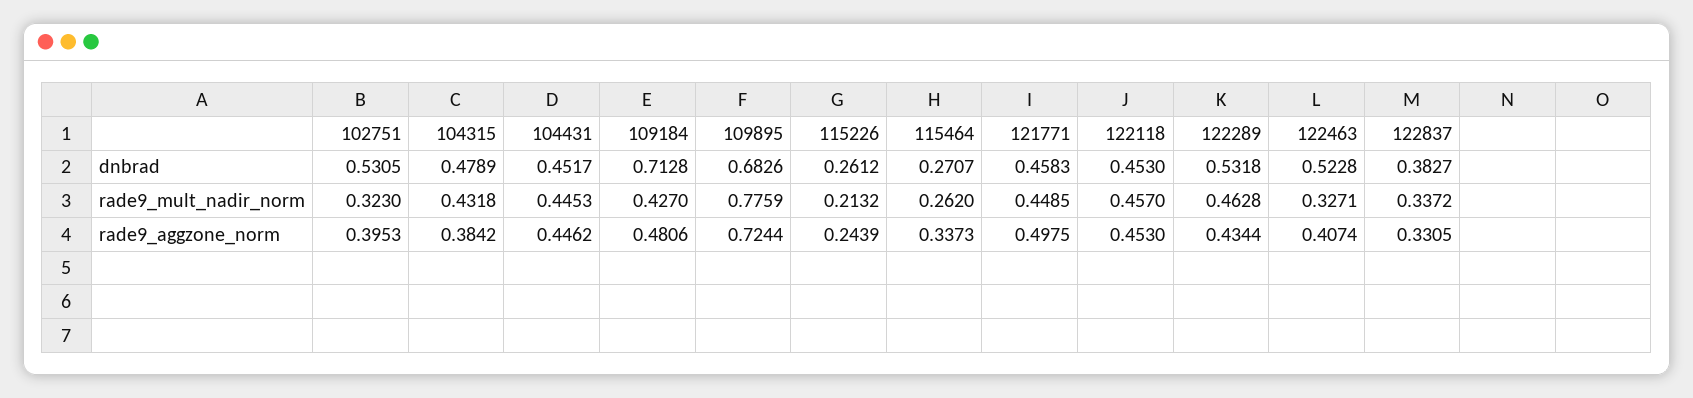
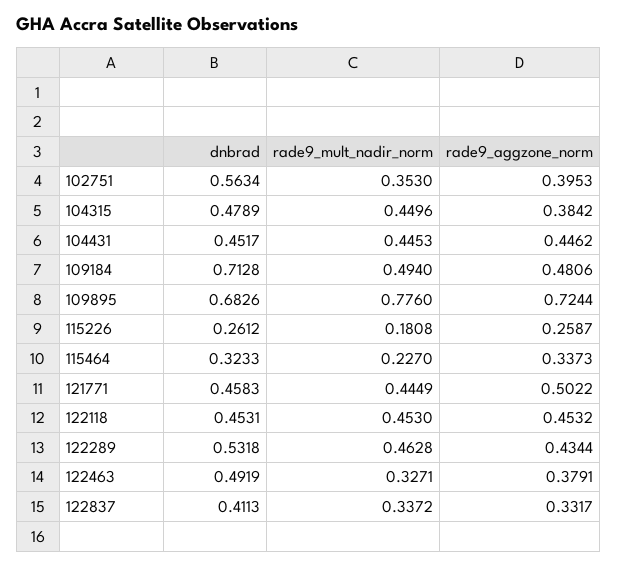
102751, dnbrad: 0.5305 -> 0.5634
115464, dnbrad: 0.2707 -> 0.3233
122118, dnbrad: 0.453 -> 0.4531
122463, dnbrad: 0.5228 -> 0.4919
122837, dnbrad: 0.3827 -> 0.4113
102751, rade9_mult_nadir_norm: 0.323 -> 0.353
104315, rade9_mult_nadir_norm: 0.4318 -> 0.4496
109184, rade9_mult_nadir_norm: 0.427 -> 0.494
109895, rade9_mult_nadir_norm: 0.7759 -> 0.776
115226, rade9_mult_nadir_norm: 0.2132 -> 0.1808
115464, rade9_mult_nadir_norm: 0.262 -> 0.227
121771, rade9_mult_nadir_norm: 0.4485 -> 0.4449
122118, rade9_mult_nadir_norm: 0.457 -> 0.453
115226, rade9_aggzone_norm: 0.2439 -> 0.2587
121771, rade9_aggzone_norm: 0.4975 -> 0.5022
122118, rade9_aggzone_norm: 0.453 -> 0.4532
122463, rade9_aggzone_norm: 0.4074 -> 0.3791
122837, rade9_aggzone_norm: 0.3305 -> 0.3317

